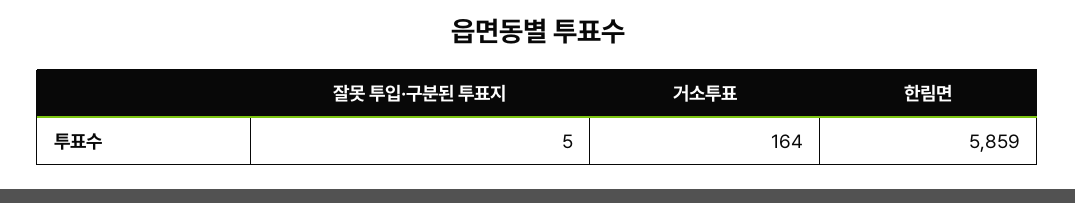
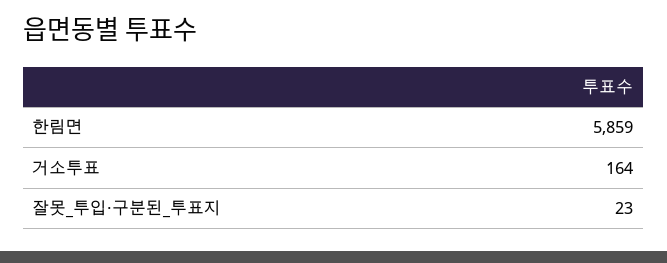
잘못 투입·구분된 투표지: 5 -> 23

